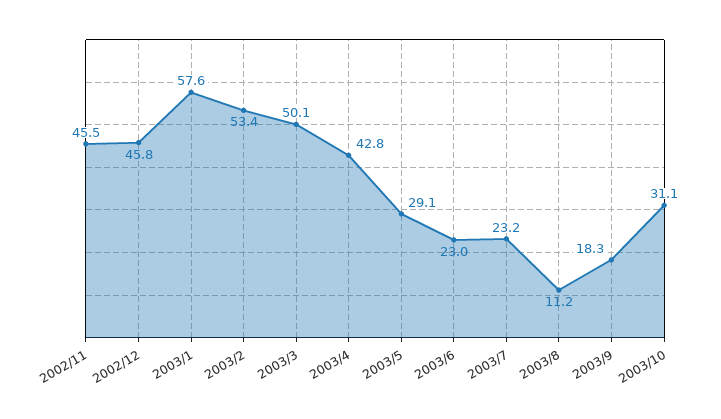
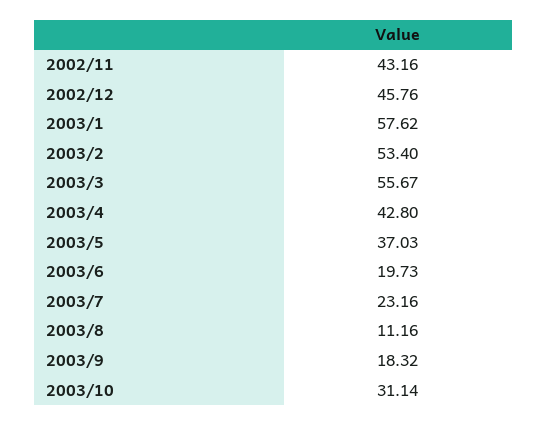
2002/11: 45.5 -> 43.16
2003/3: 50.1 -> 55.67
2003/5: 29.1 -> 37.03
2003/6: 23 -> 19.73

